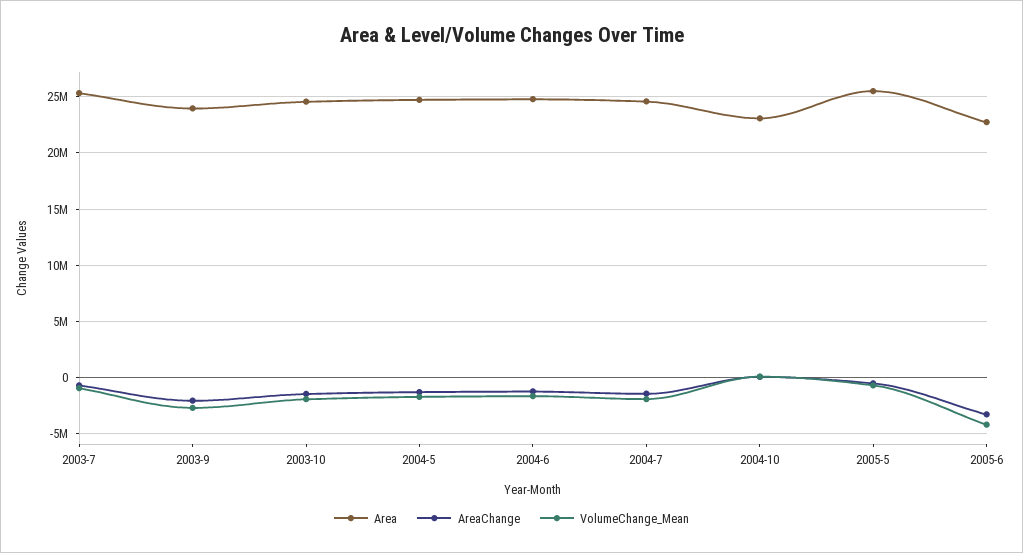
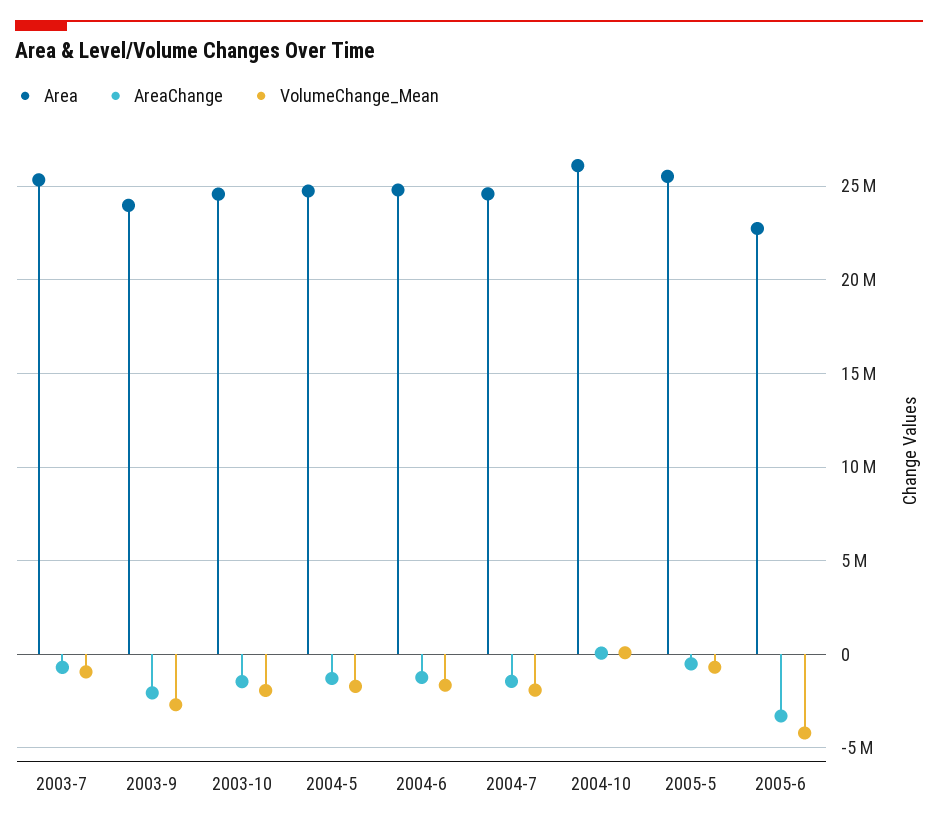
Area, 2004-10: 23000000 -> 26000000

